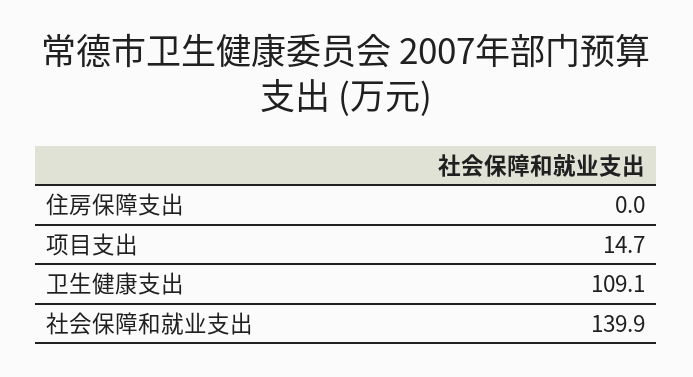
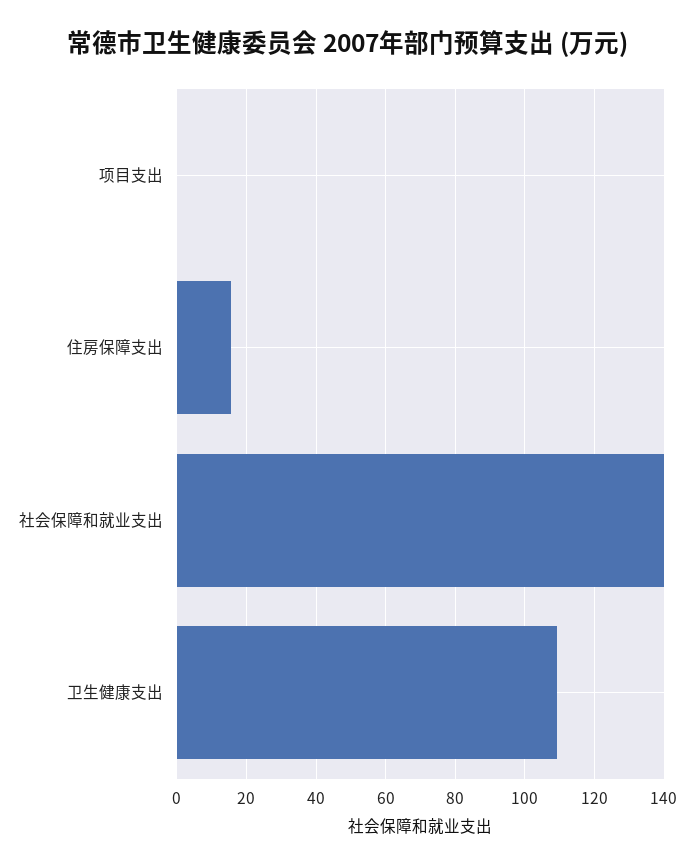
住房保障支出: 0 -> 16
项目支出: 14.7 -> 0

